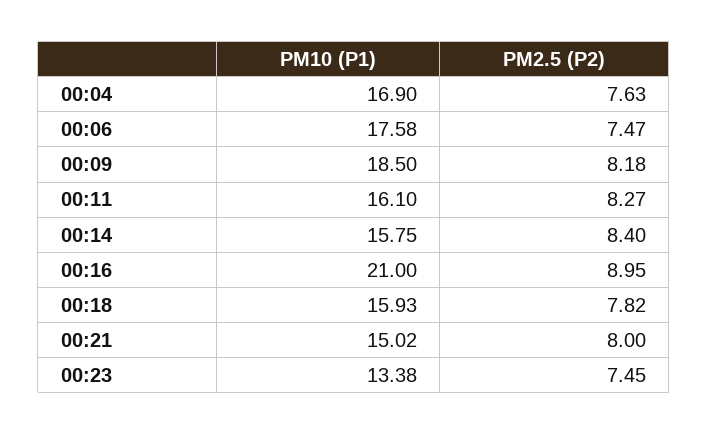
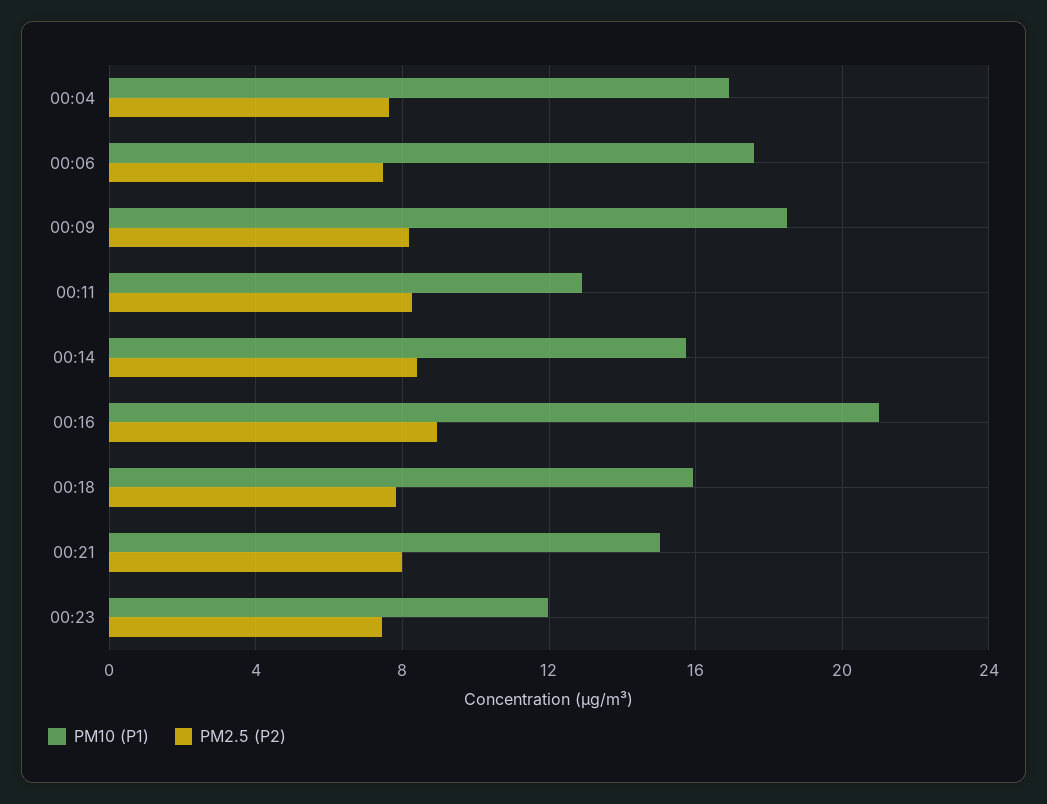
PM10 (P1), 00:11: 16.1 -> 13
PM10 (P1), 00:23: 13.38 -> 12

